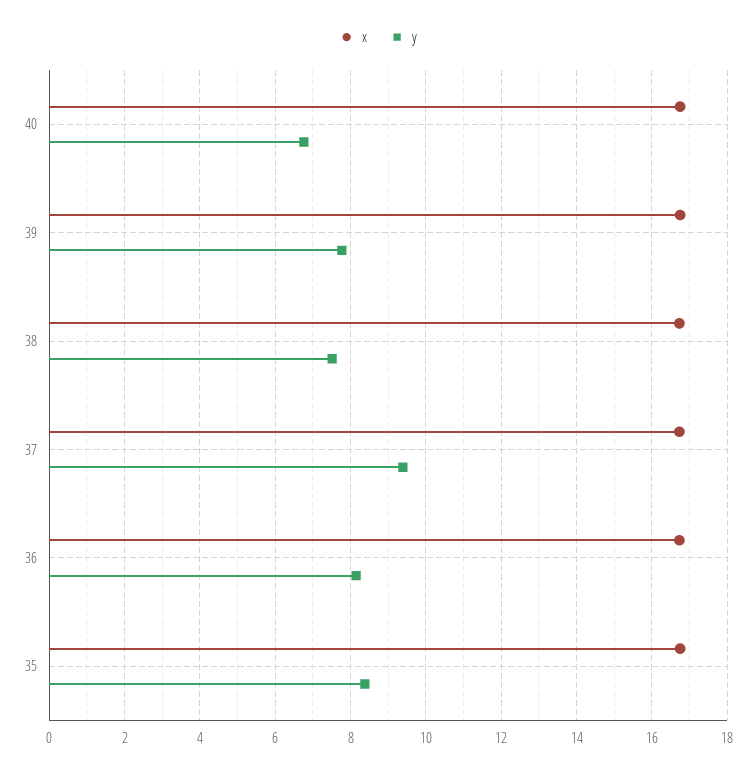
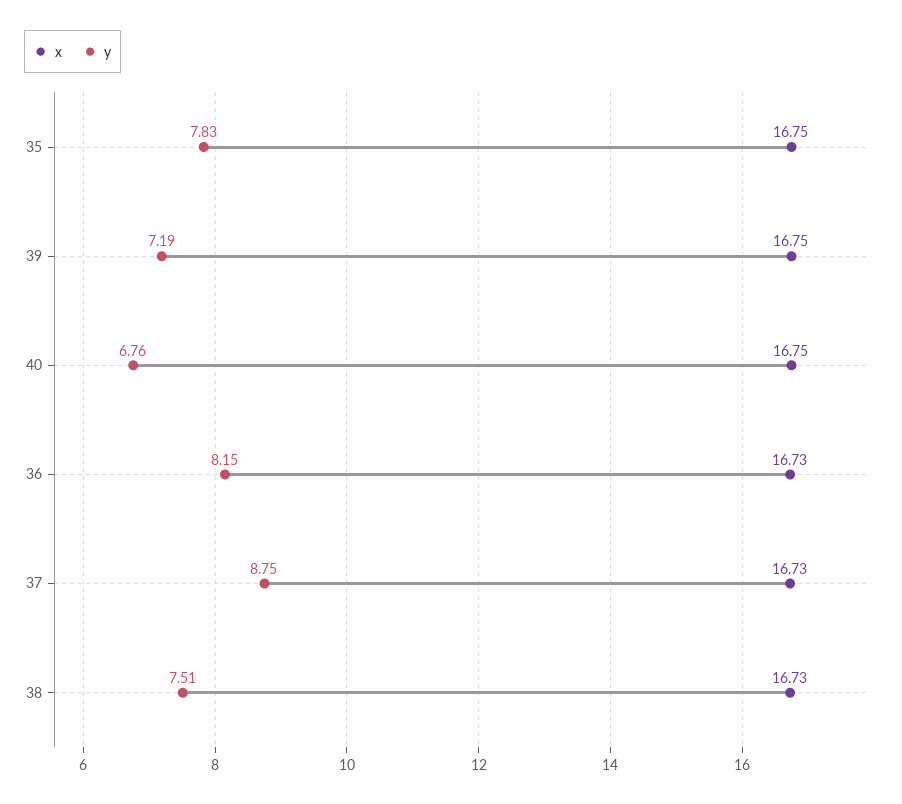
y, 39: 7.8 -> 7.19
y, 37: 9.4 -> 8.75
y, 35: 8.4 -> 7.83

